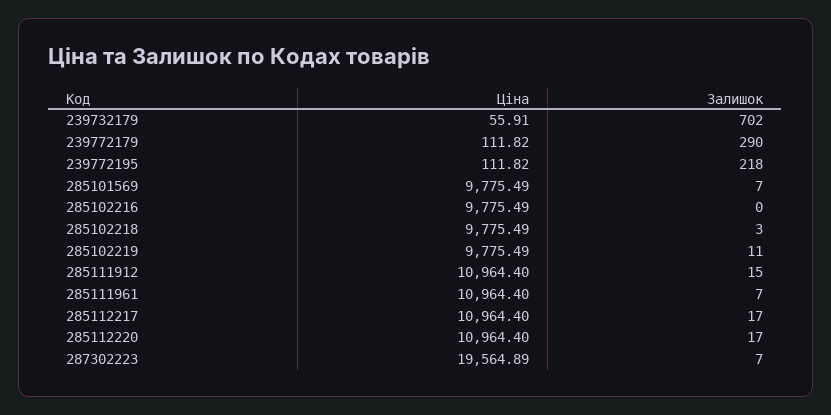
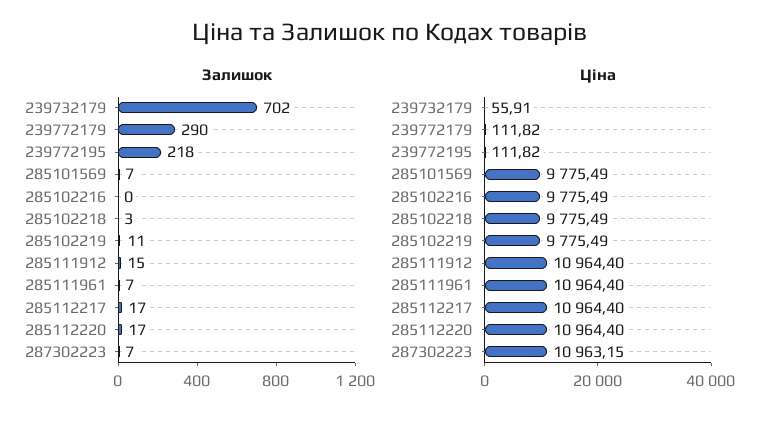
Ціна, 287302223: 19564.89 -> 10963.15

